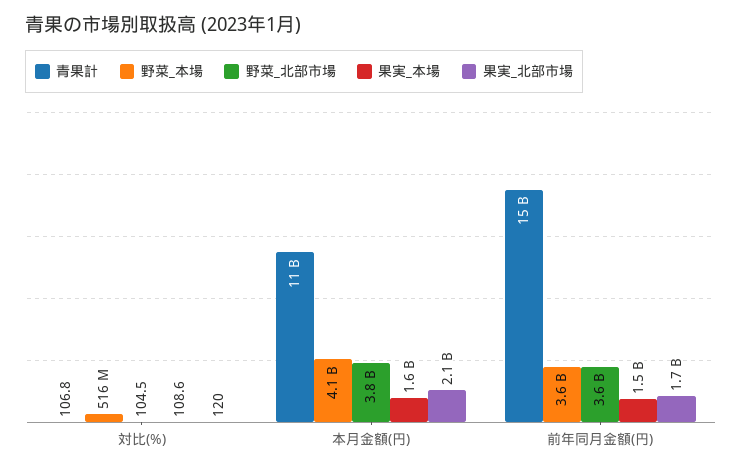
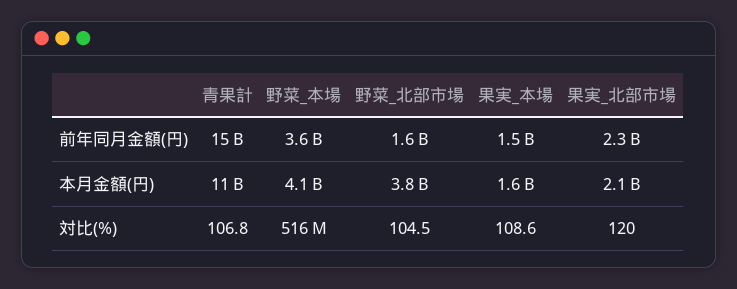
野菜_北部市場, 前年同月金額(円): 3600000000 -> 1600000000
果実_北部市場, 前年同月金額(円): 1700000000 -> 2300000000

